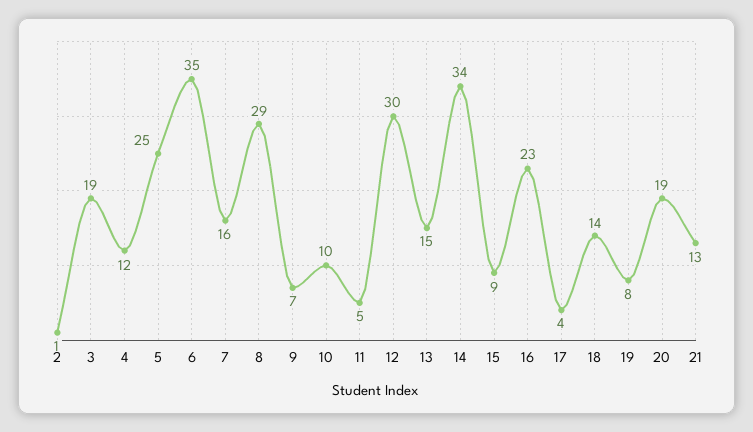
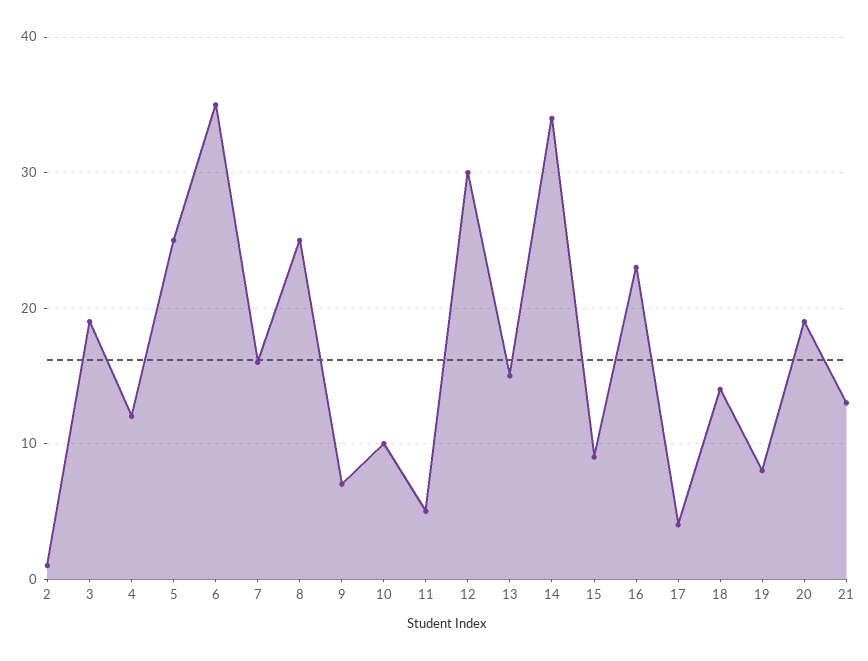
8: 29 -> 25

